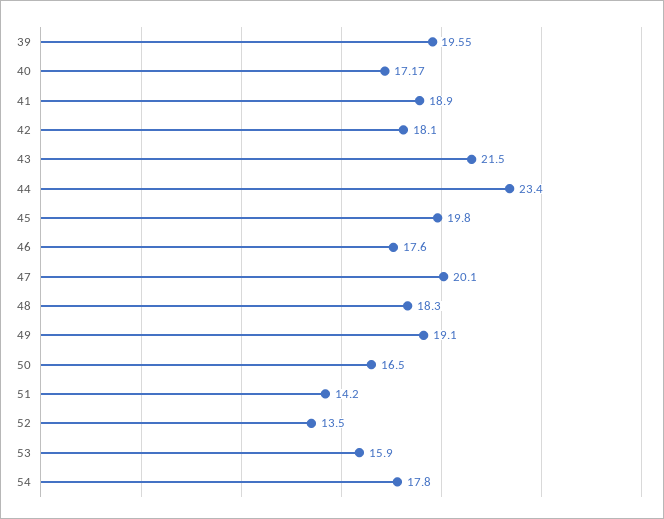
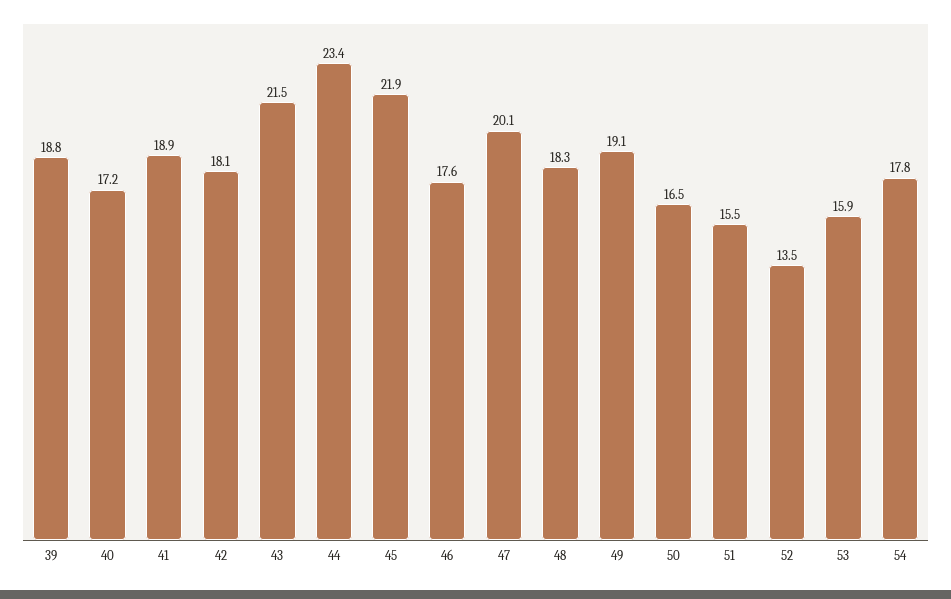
39: 19.55 -> 18.8
45: 19.8 -> 21.9
51: 14.2 -> 15.5

